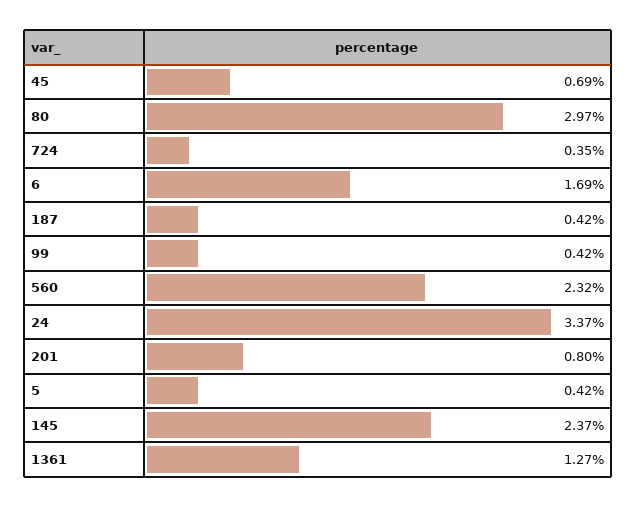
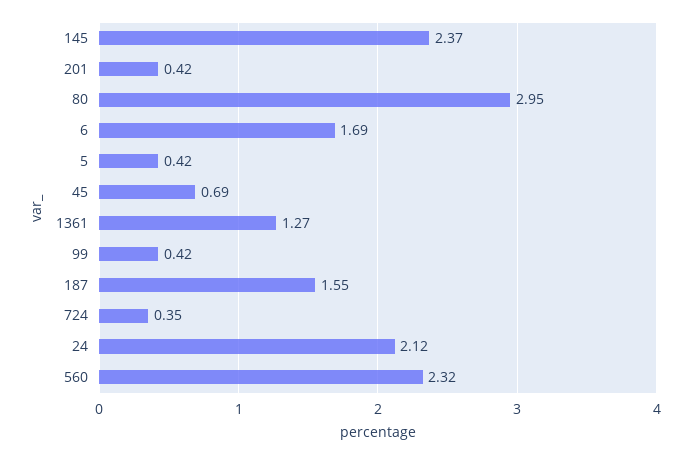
80: 2.97 -> 2.95
187: 0.42 -> 1.55
24: 3.37 -> 2.12
201: 0.8 -> 0.42

